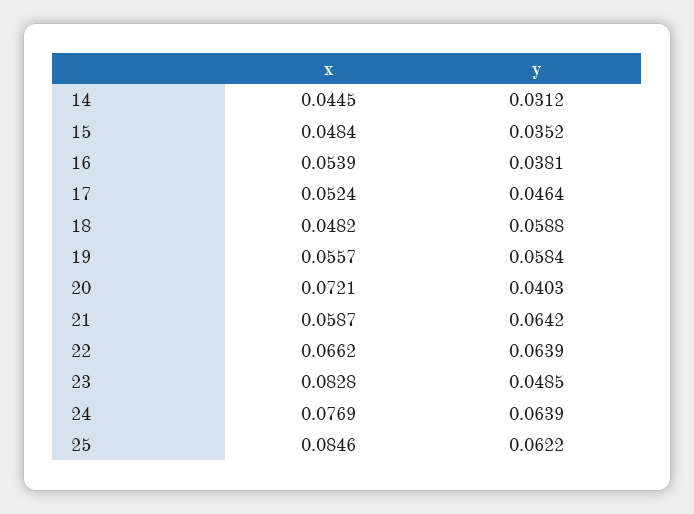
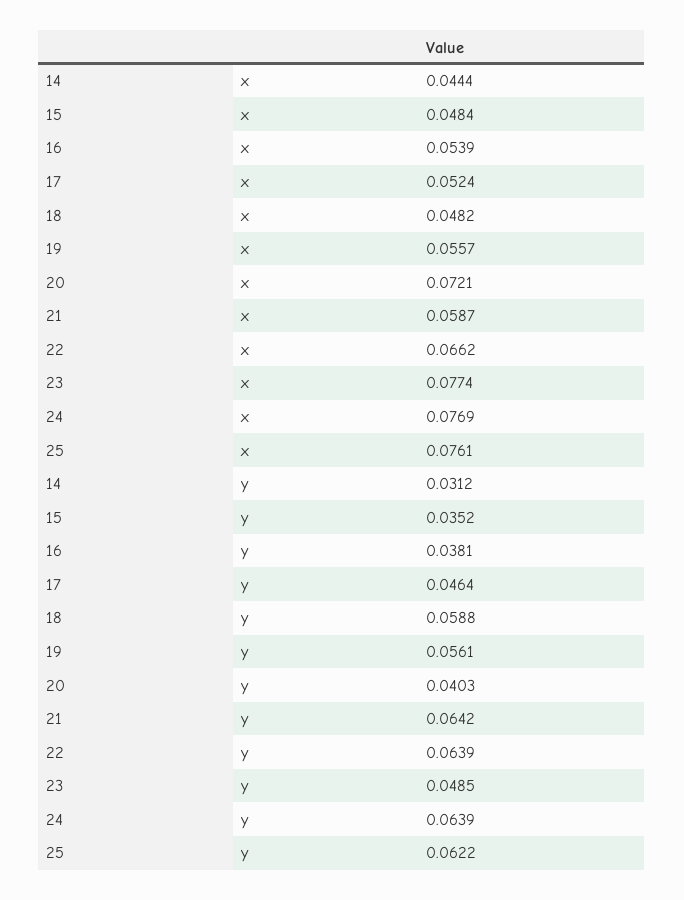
x, 14: 0.0445 -> 0.0444
y, 19: 0.0584 -> 0.0561
x, 23: 0.0828 -> 0.0774
x, 25: 0.0846 -> 0.0761

